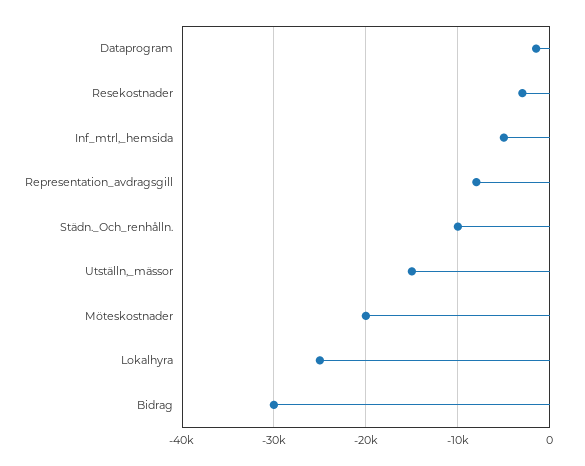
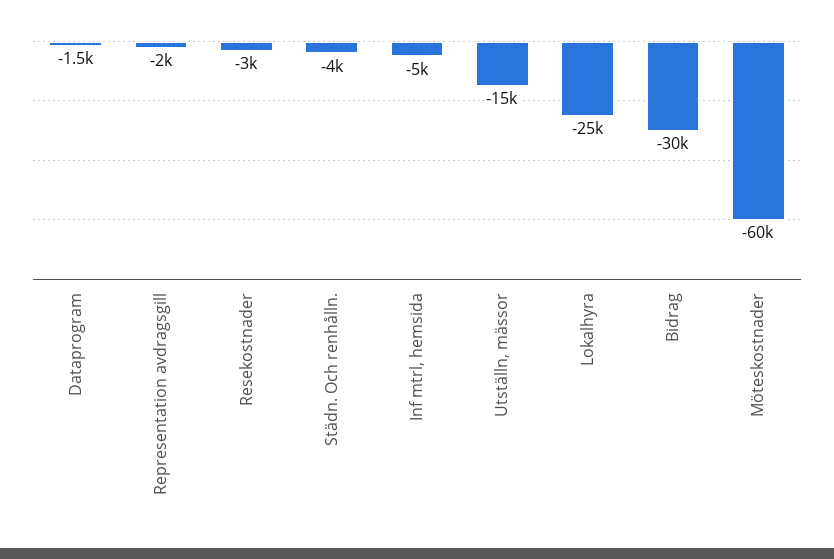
Representation_avdragsgill: -8000 -> -2000
Städn._Och_renhålln.: -10000 -> -4000
Möteskostnader: -20000 -> -60000

